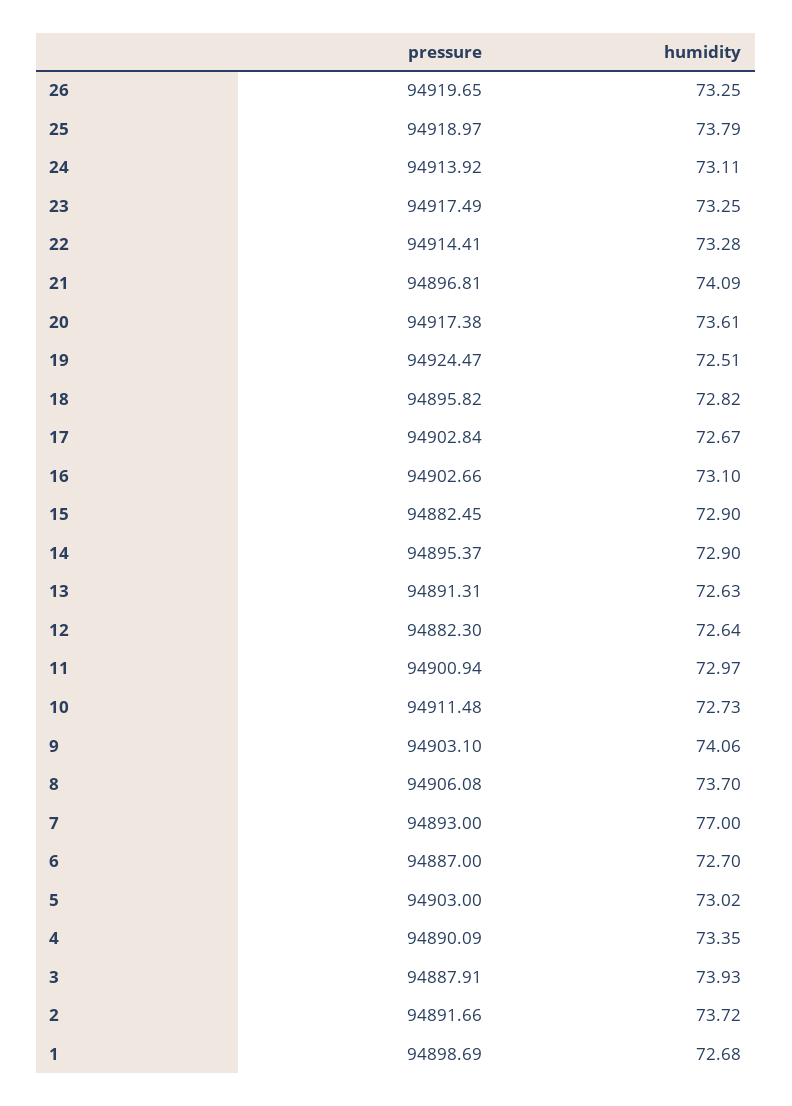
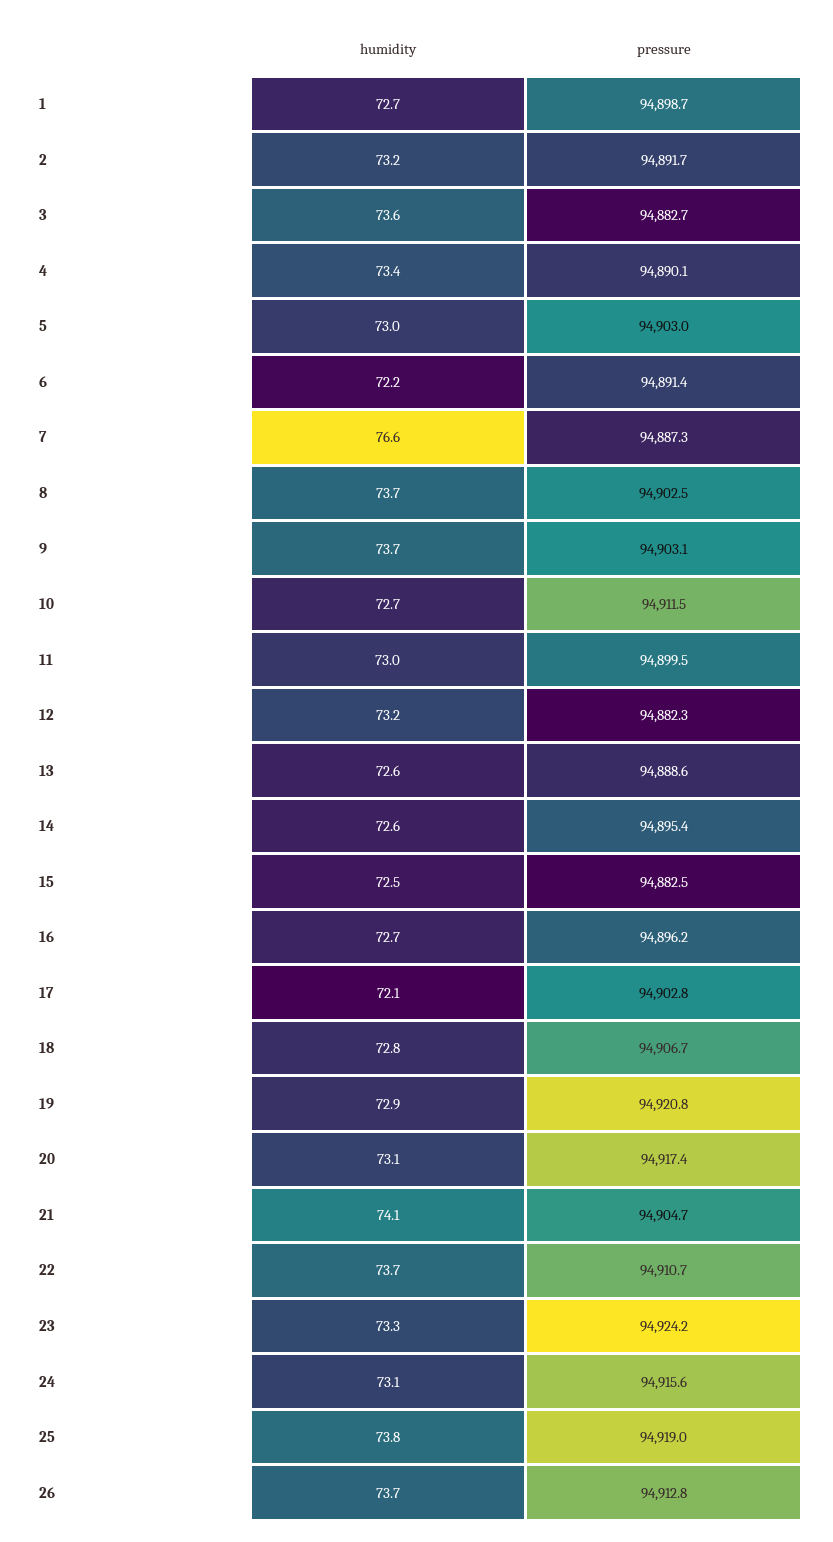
pressure, 26: 94919.65 -> 94912.8
humidity, 26: 73.25 -> 73.7
pressure, 24: 94913.92 -> 94915.6
pressure, 23: 94917.49 -> 94924.2
pressure, 22: 94914.41 -> 94910.7
humidity, 22: 73.28 -> 73.7
pressure, 21: 94896.81 -> 94904.7
humidity, 20: 73.61 -> 73.1
pressure, 19: 94924.47 -> 94920.8
humidity, 19: 72.51 -> 72.9
pressure, 18: 94895.82 -> 94906.7
humidity, 17: 72.67 -> 72.1
pressure, 16: 94902.66 -> 94896.2
humidity, 16: 73.1 -> 72.7
humidity, 15: 72.9 -> 72.5
humidity, 14: 72.9 -> 72.6
pressure, 13: 94891.31 -> 94888.6
humidity, 12: 72.64 -> 73.2
pressure, 11: 94900.94 -> 94899.5
humidity, 9: 74.06 -> 73.7
pressure, 8: 94906.08 -> 94902.5
pressure, 7: 94893 -> 94887.3
humidity, 7: 77 -> 76.6
pressure, 6: 94887 -> 94891.4
humidity, 6: 72.7 -> 72.2
pressure, 3: 94887.91 -> 94882.7
humidity, 3: 73.93 -> 73.6
humidity, 2: 73.72 -> 73.2

